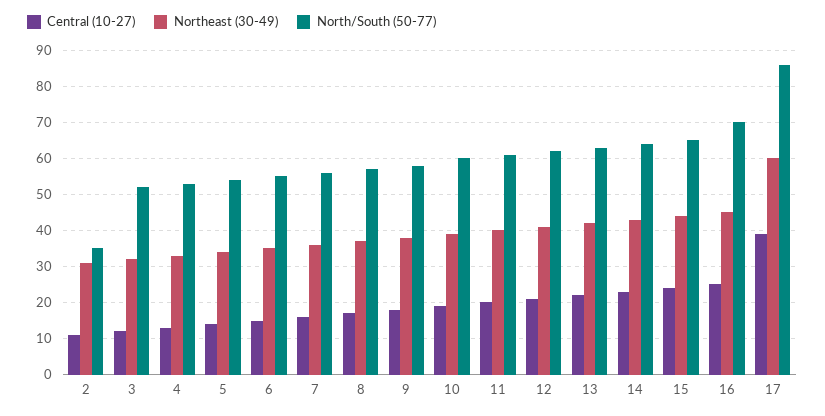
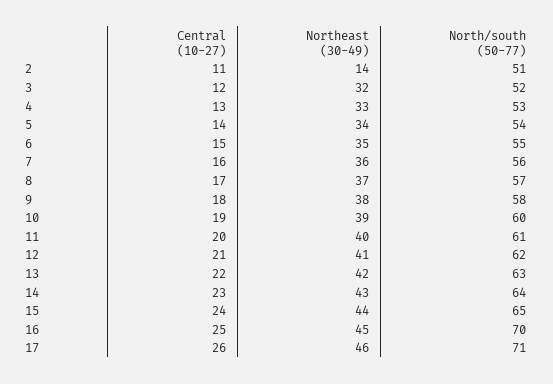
Northeast (30-49), 2: 30 -> 14
North/South (50-77), 2: 35 -> 51
Central (10-27), 17: 40 -> 26
Northeast (30-49), 17: 60 -> 46
North/South (50-77), 17: 85 -> 71

